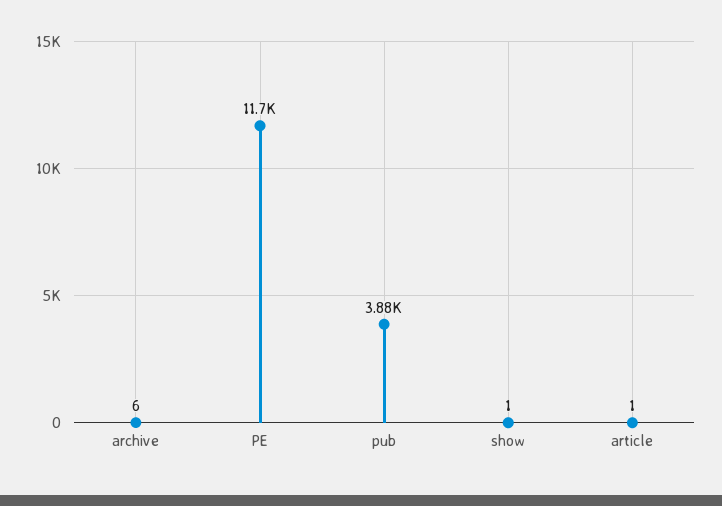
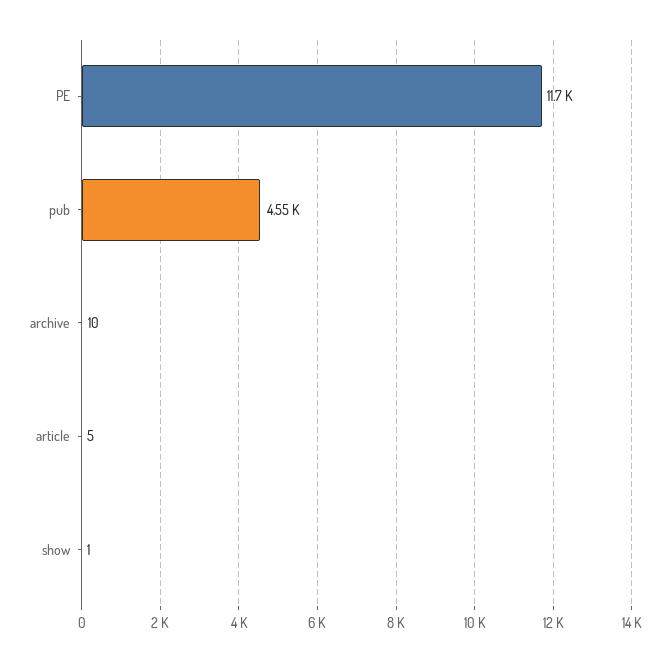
archive: 6 -> 10
pub: 3880 -> 4550
article: 1 -> 5

